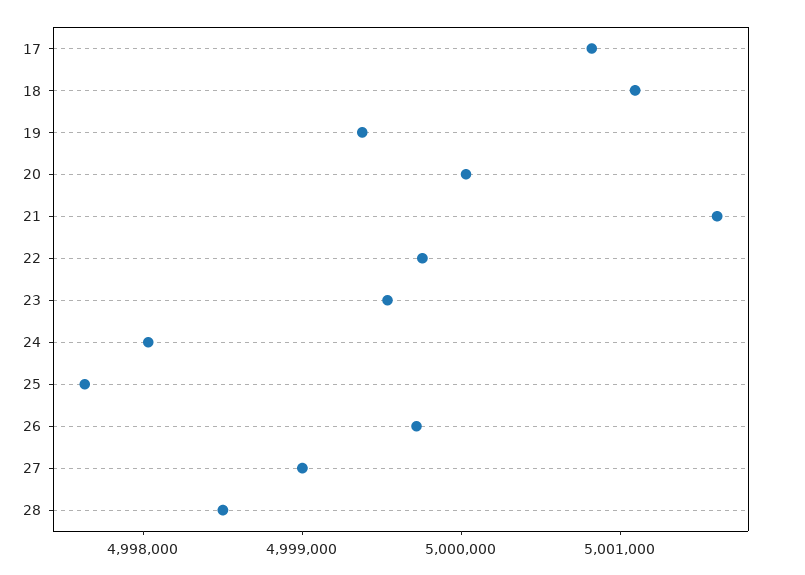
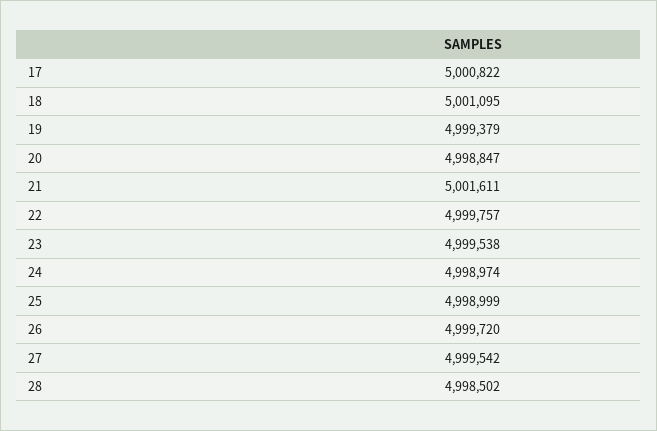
20: 5000000 -> 4998847
24: 4998000 -> 4998974
25: 4997600 -> 4998999
27: 4999000 -> 4999542

